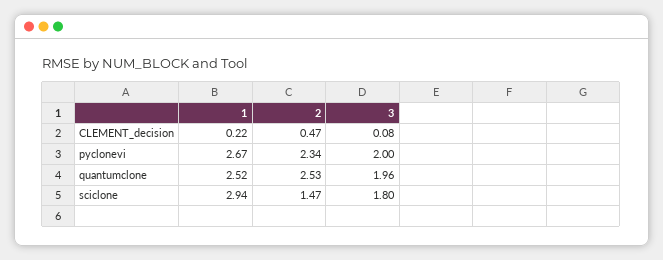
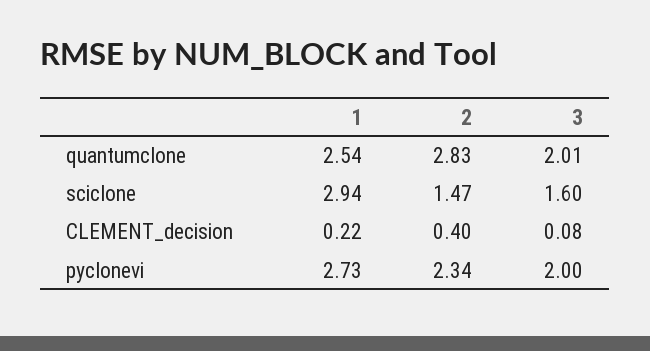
2, CLEMENT_decision: 0.47 -> 0.4
1, pyclonevi: 2.67 -> 2.73
1, quantumclone: 2.52 -> 2.54
2, quantumclone: 2.53 -> 2.83
3, quantumclone: 1.96 -> 2.01
3, sciclone: 1.8 -> 1.6

